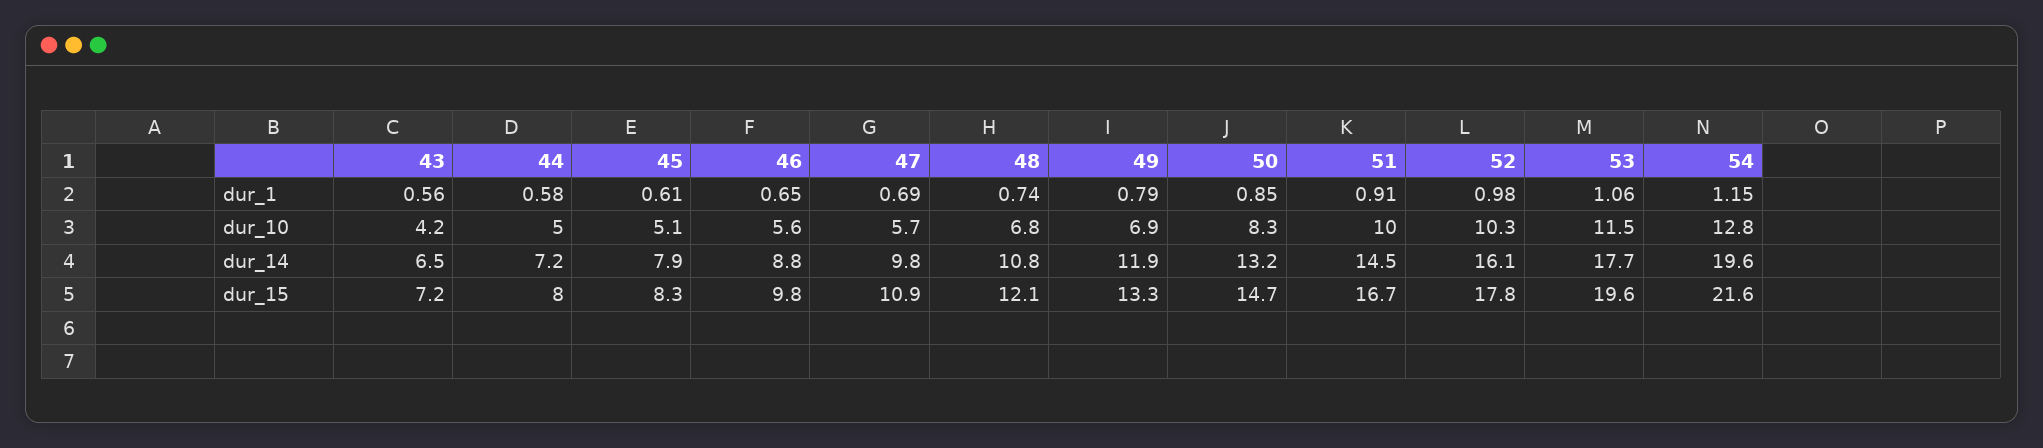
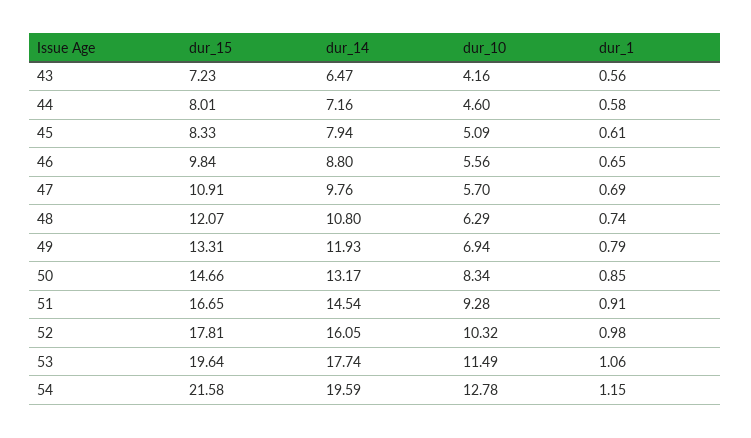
44, dur_10: 5 -> 4.6
48, dur_10: 6.8 -> 6.29
51, dur_10: 10 -> 9.28

